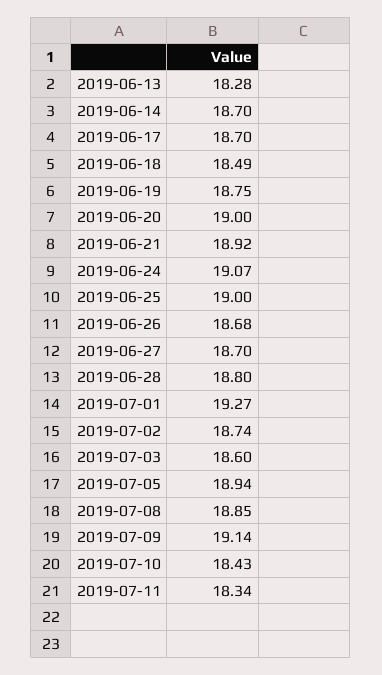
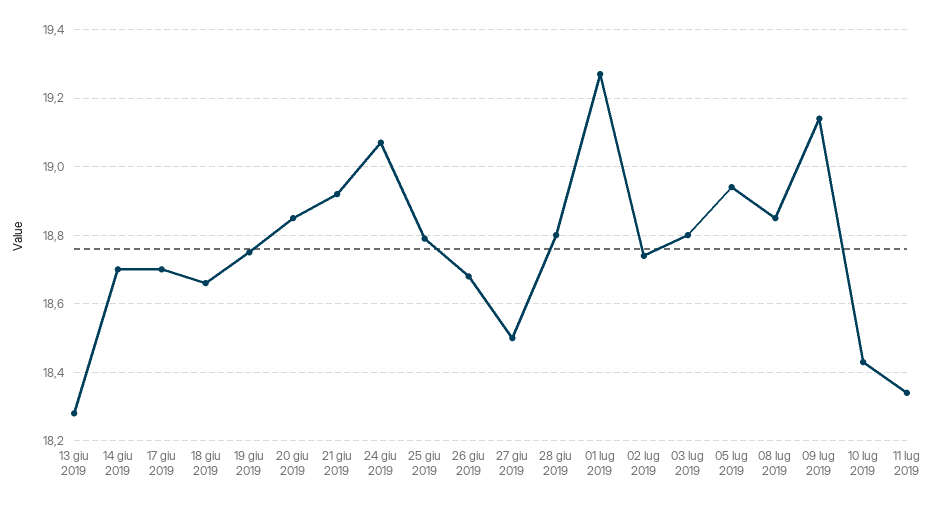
2019-06-18: 18.49 -> 18.65
2019-06-20: 19 -> 18.85
2019-06-25: 19 -> 18.8
2019-06-27: 18.7 -> 18.5
2019-07-03: 18.6 -> 18.8

